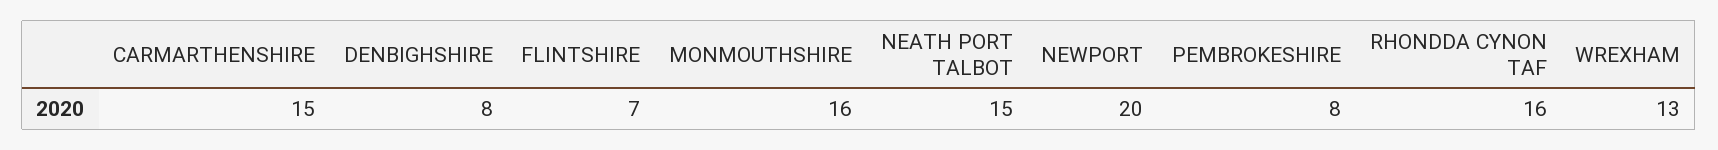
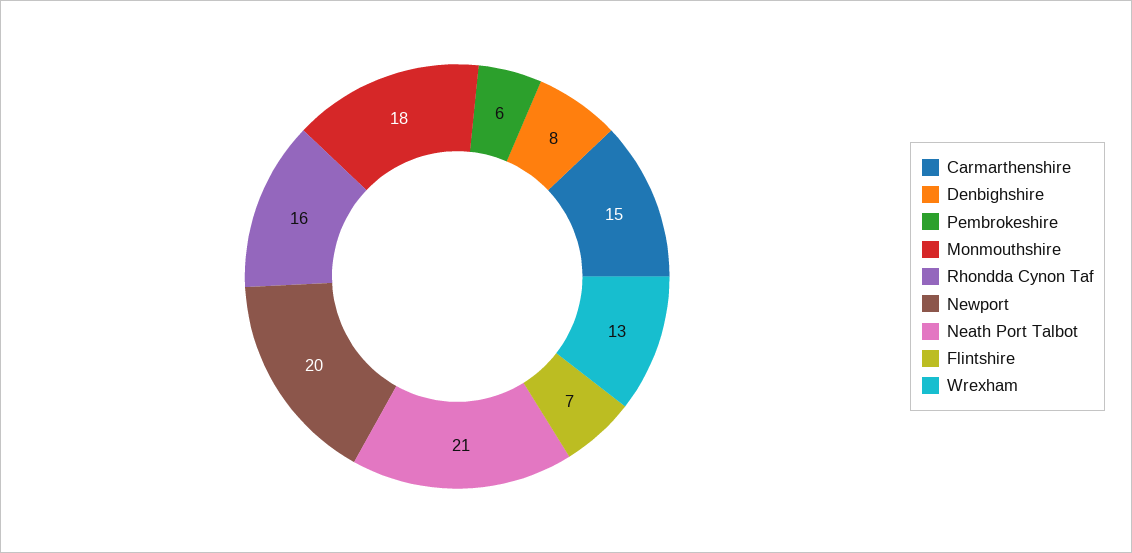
MONMOUTHSHIRE: 16 -> 18
NEATH PORT TALBOT: 15 -> 21
PEMBROKESHIRE: 8 -> 6

